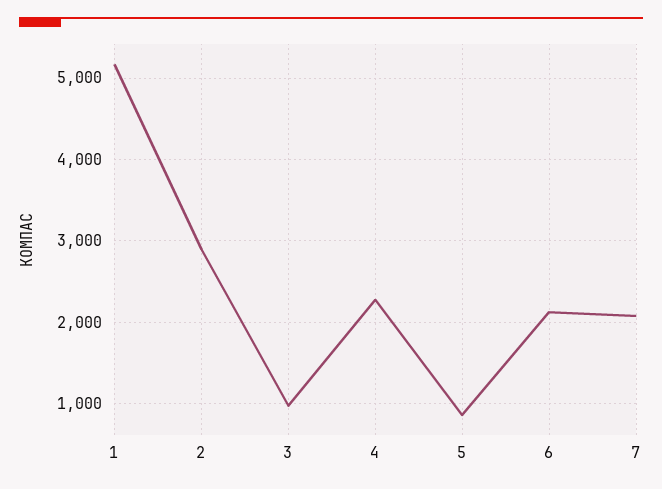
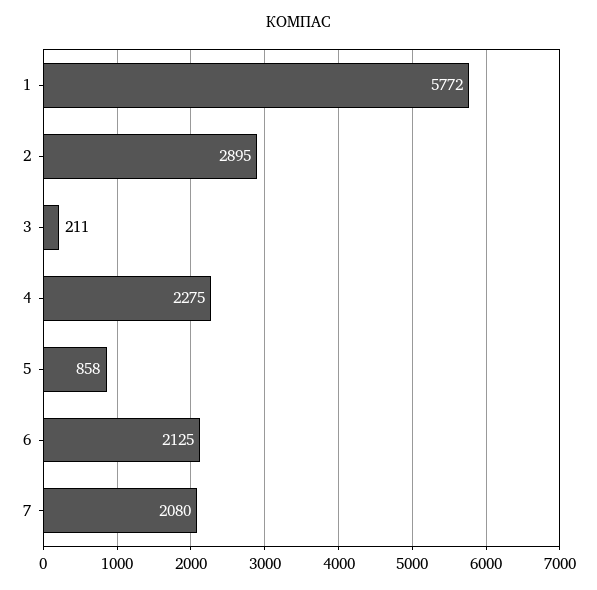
1: 5200 -> 5772
3: 1000 -> 211

